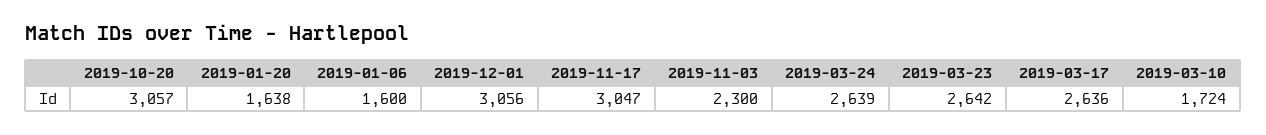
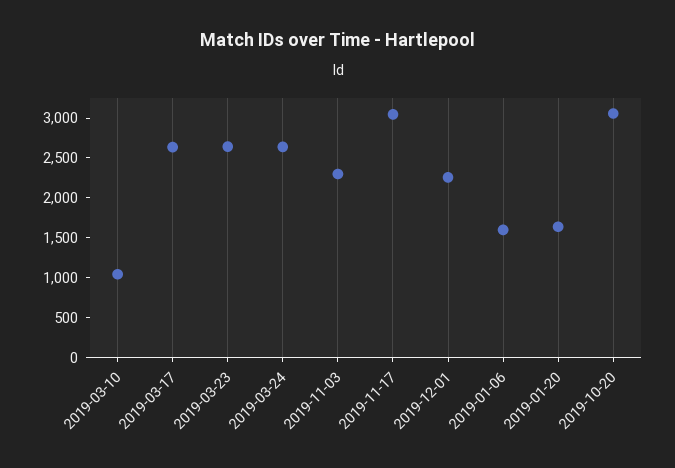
2019-12-01: 3056 -> 2250
2019-03-10: 1724 -> 1000

